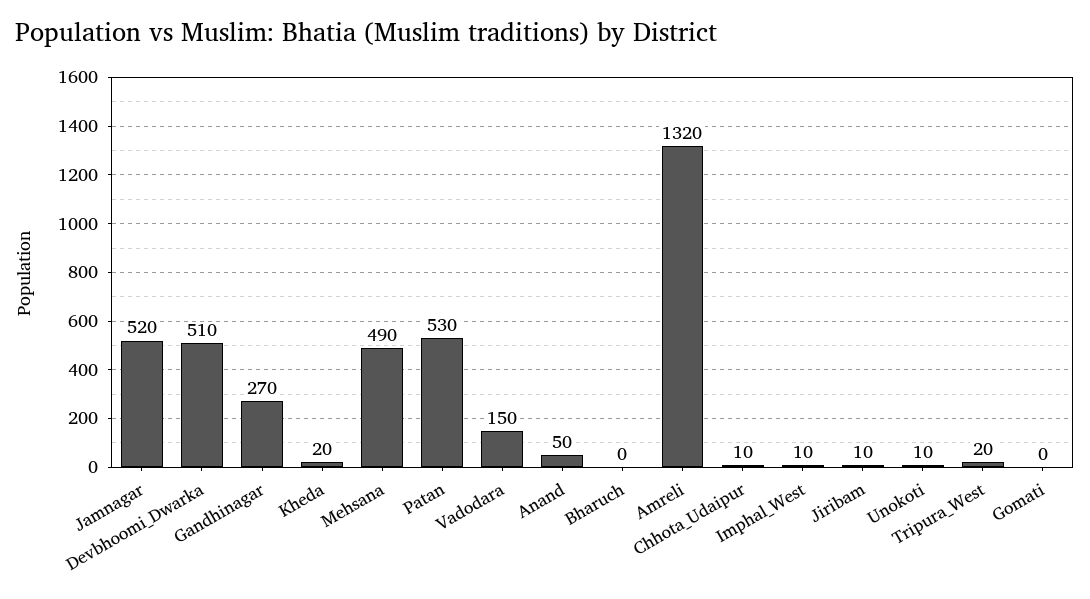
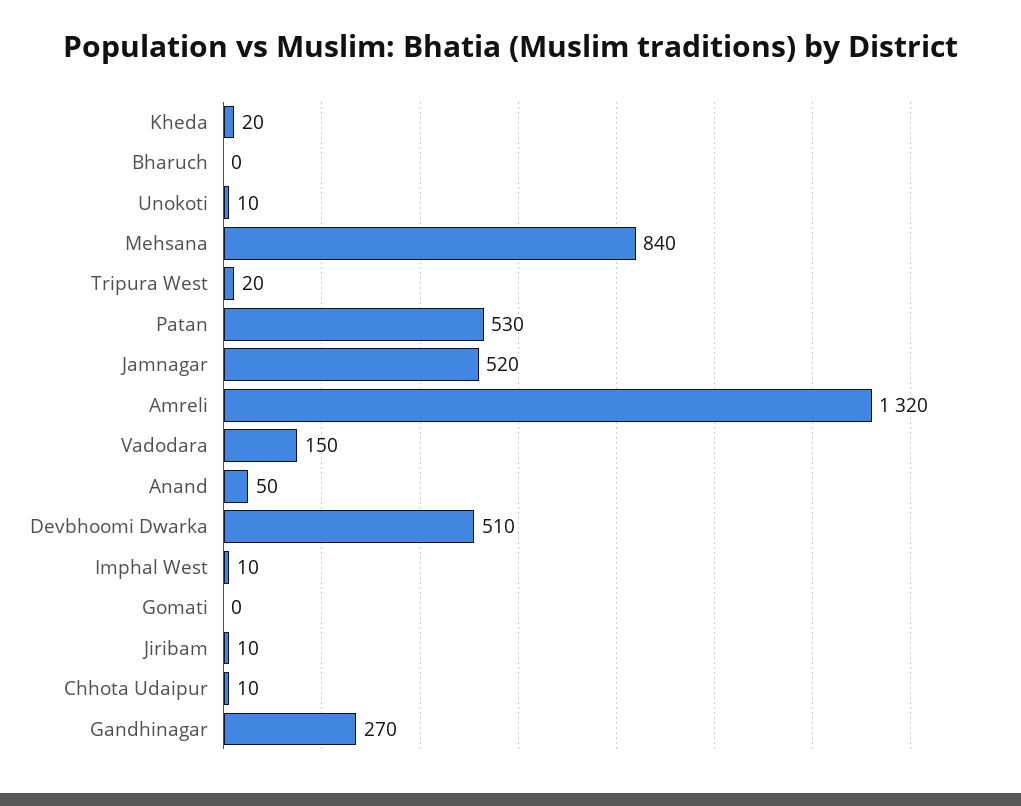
Mehsana: 490 -> 840

